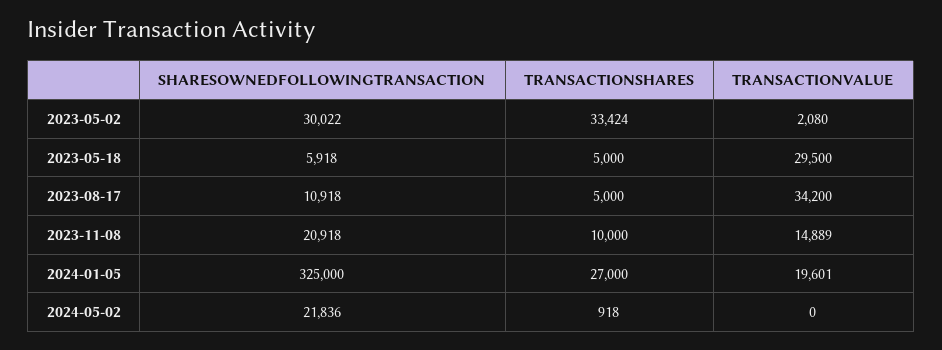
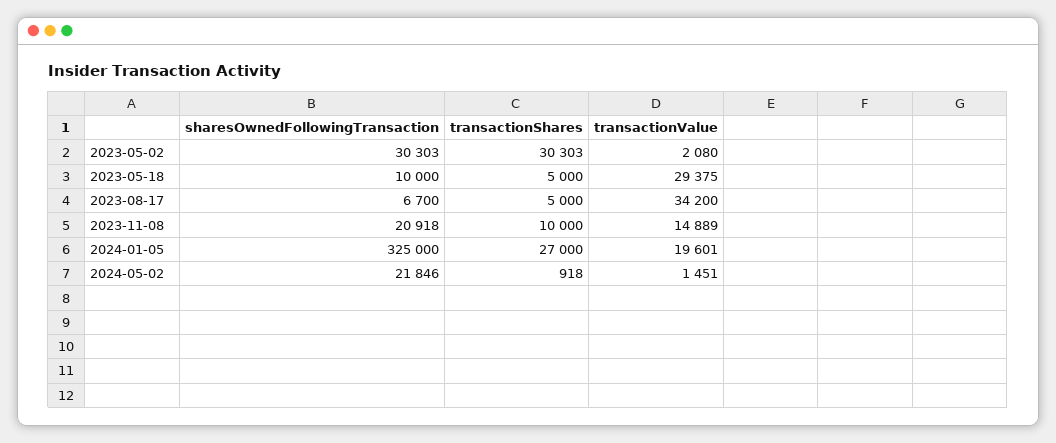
SHARESOWNEDFOLLOWINGTRANSACTION, 2023-05-02: 30022 -> 30303
TRANSACTIONSHARES, 2023-05-02: 33424 -> 30303
SHARESOWNEDFOLLOWINGTRANSACTION, 2023-05-18: 5918 -> 10000
TRANSACTIONVALUE, 2023-05-18: 29500 -> 29375
SHARESOWNEDFOLLOWINGTRANSACTION, 2023-08-17: 10918 -> 6700
SHARESOWNEDFOLLOWINGTRANSACTION, 2024-05-02: 21836 -> 21846
TRANSACTIONVALUE, 2024-05-02: 0 -> 1451

